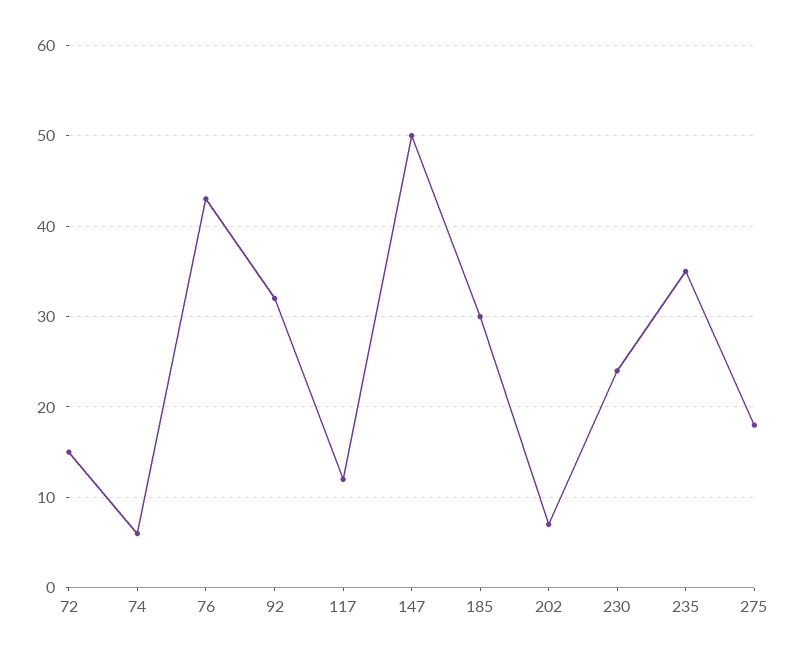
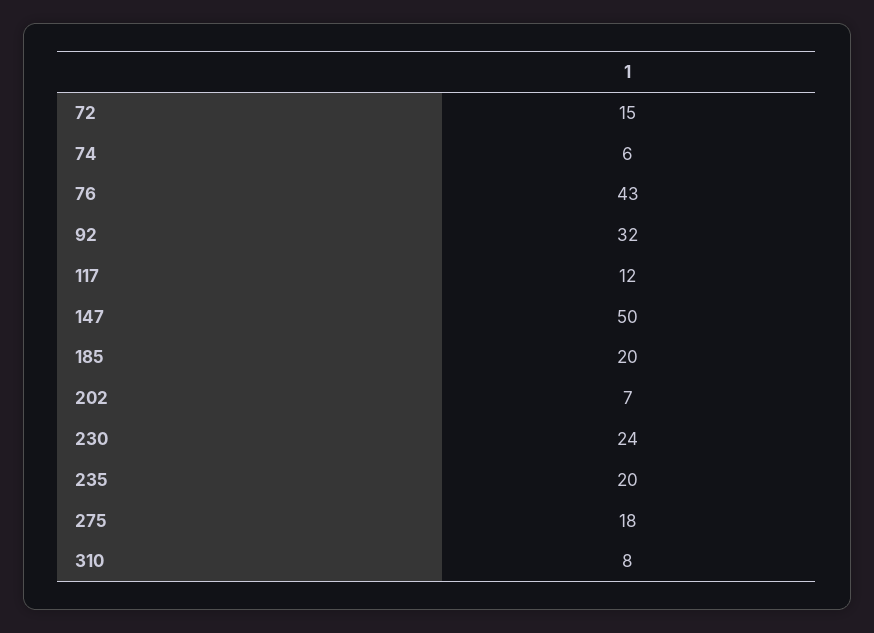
185: 30 -> 20
235: 35 -> 20
310: none -> 8

